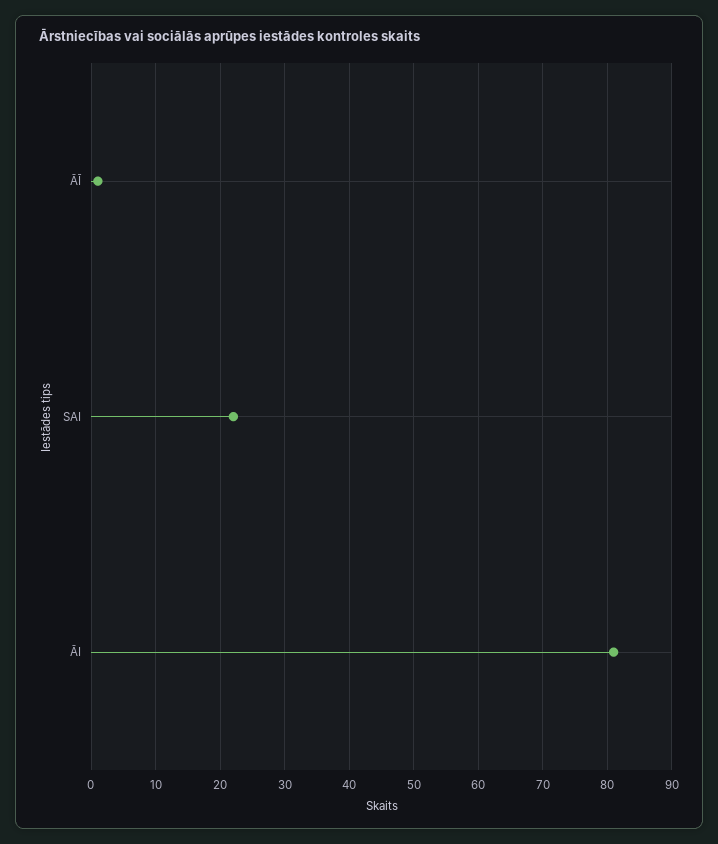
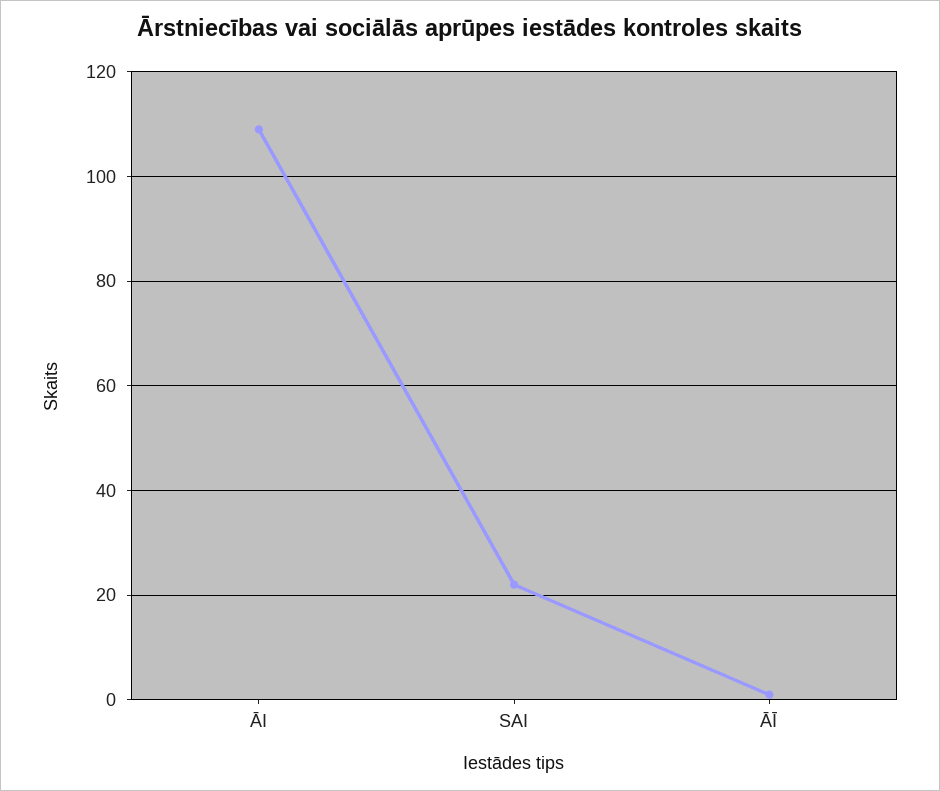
ĀI: 81 -> 110

